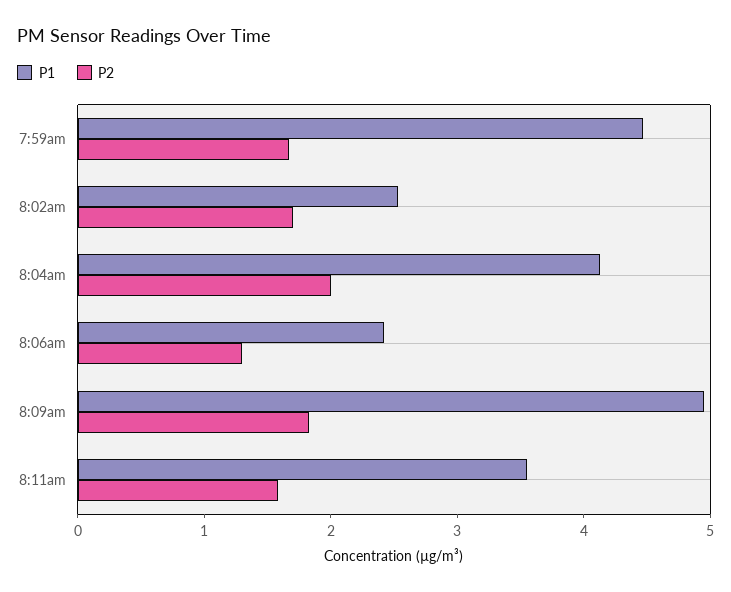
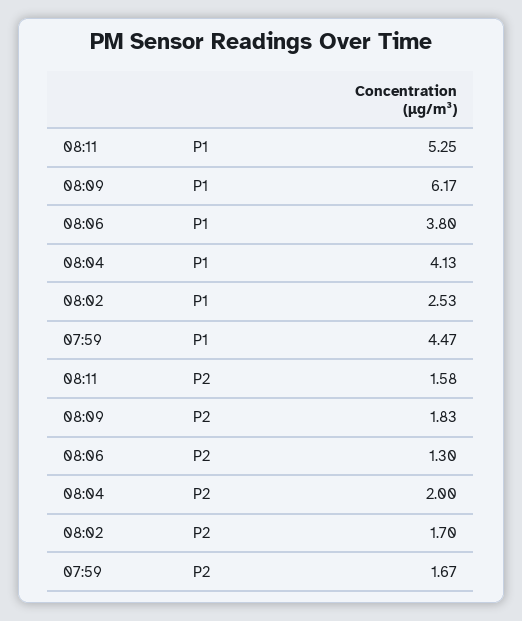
P1, 8:06am: 2.4 -> 3.8
P1, 8:09am: 5 -> 6.17
P1, 8:11am: 3.6 -> 5.25

